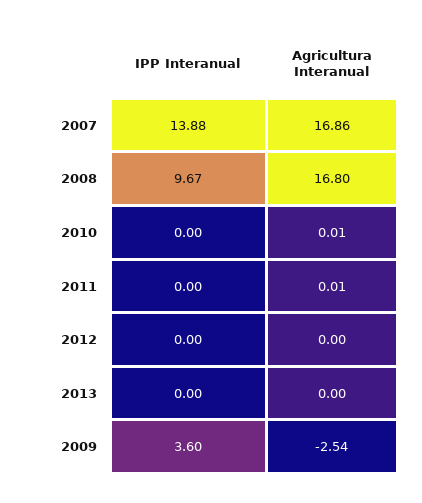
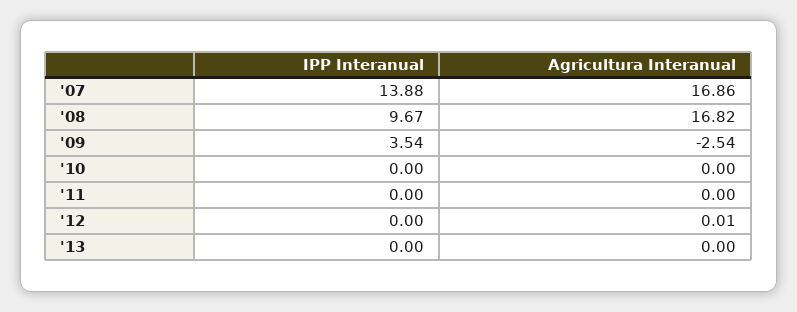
Agricultura Interanual, 2008: 16.8 -> 16.82
Agricultura Interanual, 2010: 0.01 -> 0
Agricultura Interanual, 2011: 0.01 -> 0
Agricultura Interanual, 2012: 0 -> 0.01
IPP Interanual, 2009: 3.6 -> 3.54

